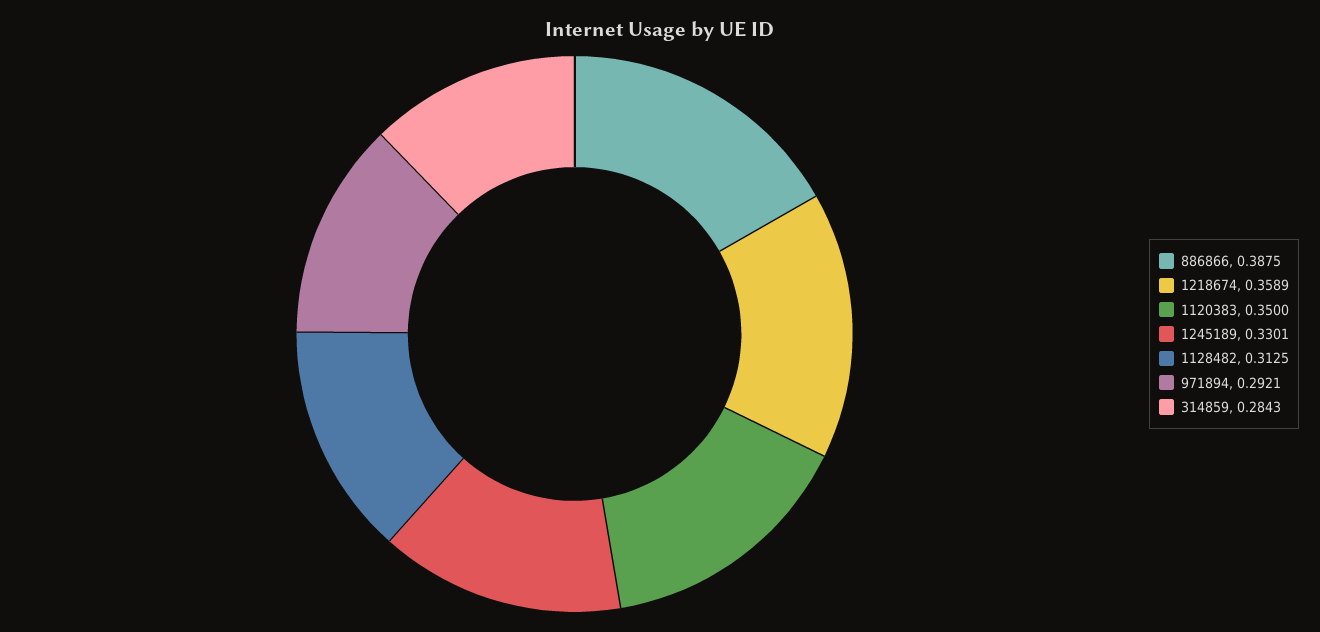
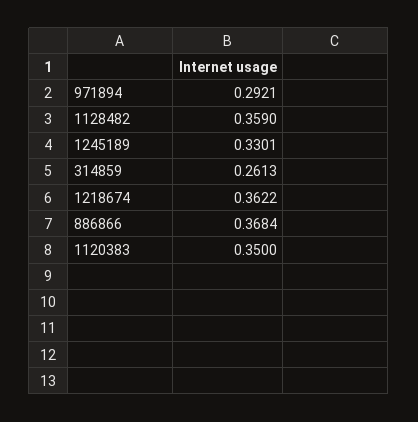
886866: 0.3875 -> 0.3684
1218674: 0.3589 -> 0.3622
1128482: 0.3125 -> 0.359
314859: 0.2843 -> 0.2613

